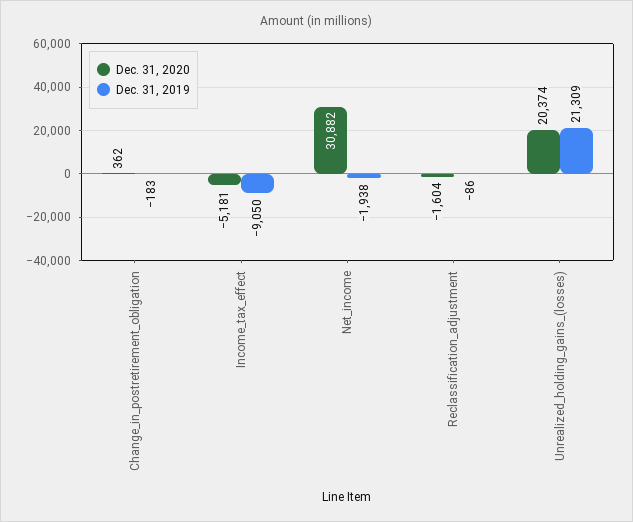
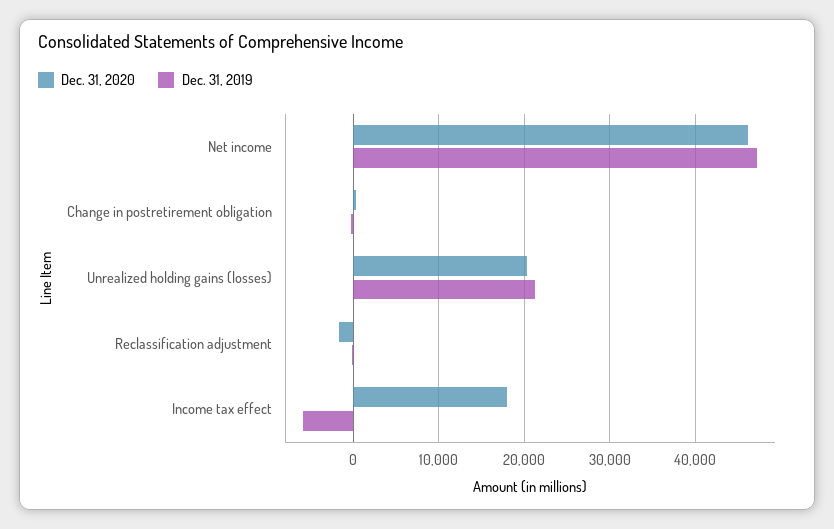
Dec. 31, 2020, Income_tax_effect: -5181 -> 18000
Dec. 31, 2019, Income_tax_effect: -9050 -> -6000
Dec. 31, 2020, Net_income: 30882 -> 46000
Dec. 31, 2019, Net_income: -1938 -> 47000

